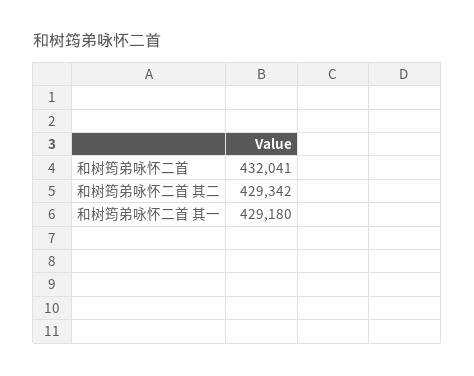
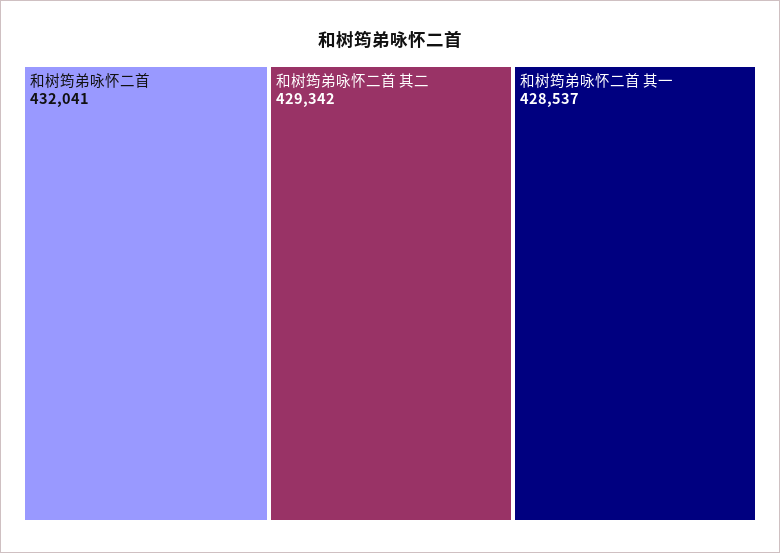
和树筠弟咏怀二首 其一: 429180 -> 428537

